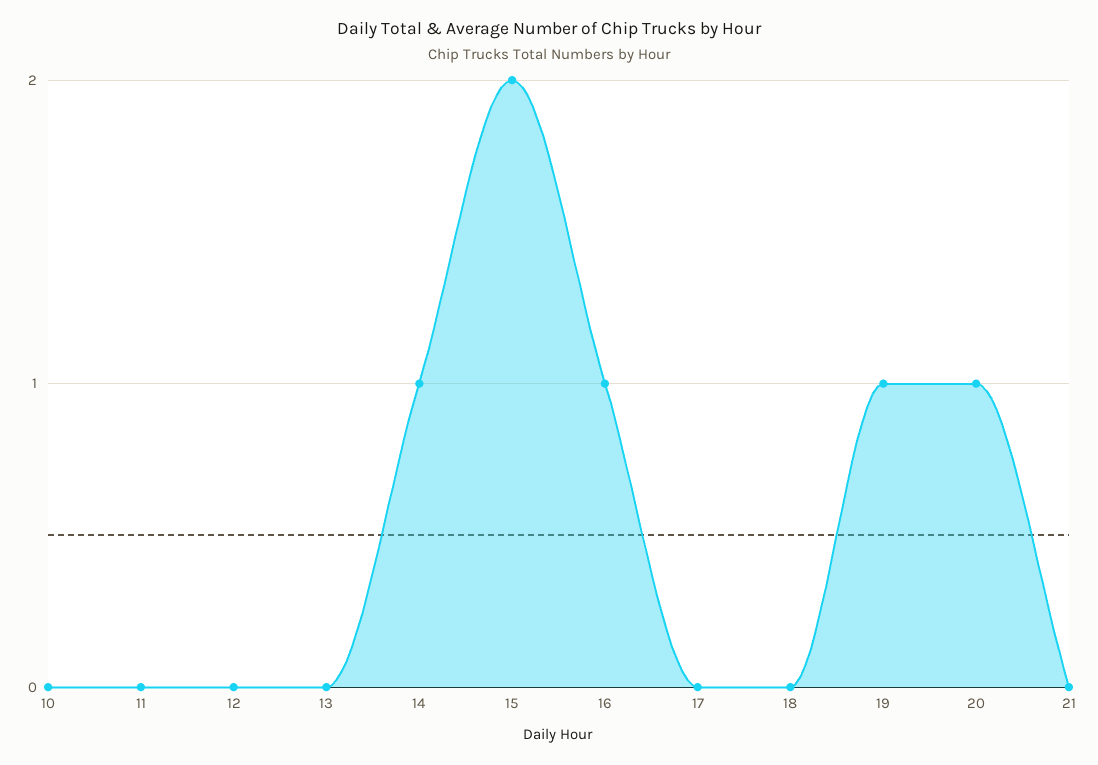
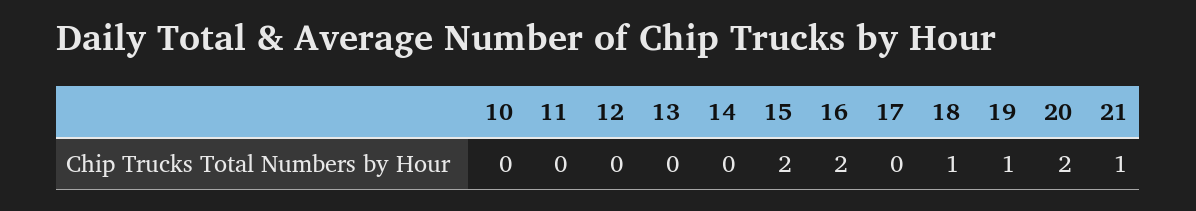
14: 1 -> 0
16: 1 -> 2
18: 0 -> 1
20: 1 -> 2
21: 0 -> 1

